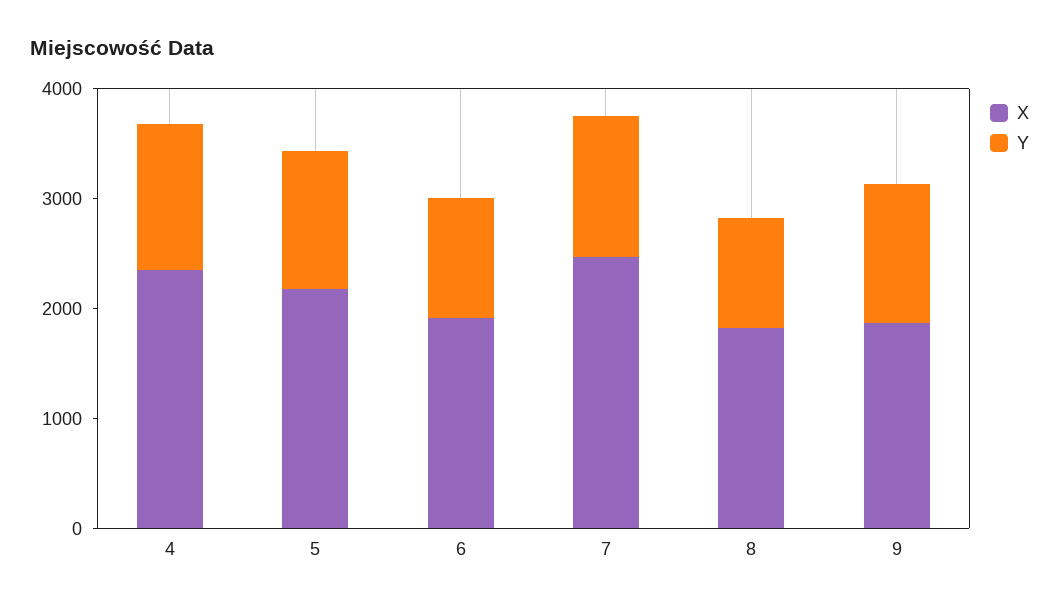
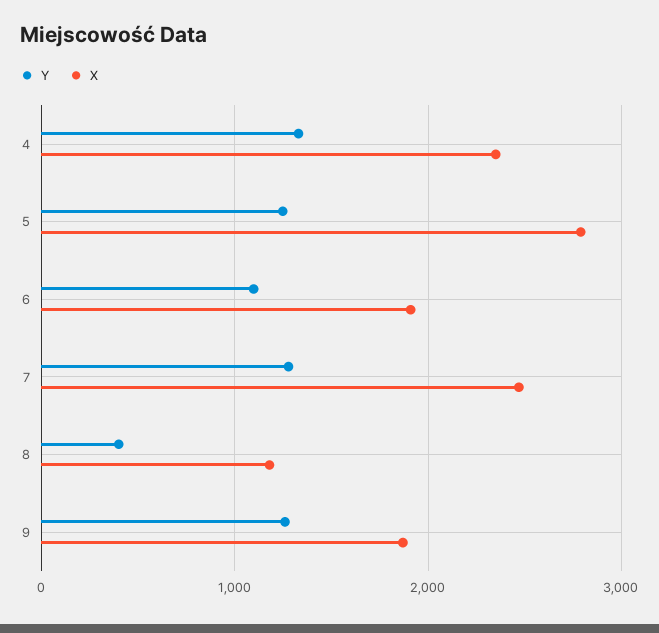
X, 5: 2200 -> 2800
X, 8: 1800 -> 1200
Y, 8: 1000 -> 400

